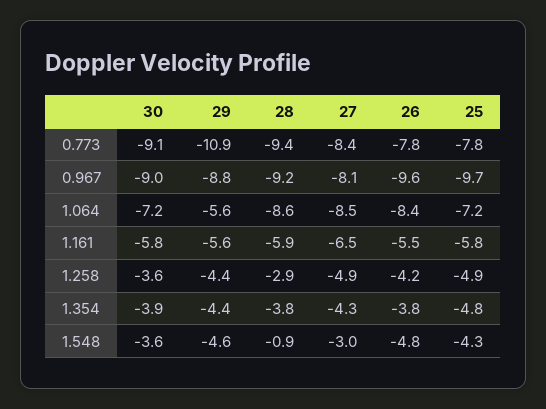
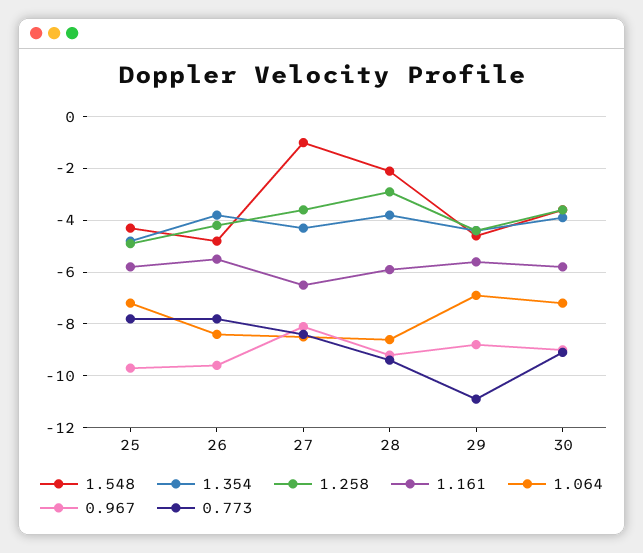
1.064, 29: -5.6 -> -7
1.258, 27: -4.9 -> -3.5
1.548, 28: -0.9 -> -2
1.548, 27: -3 -> -1

